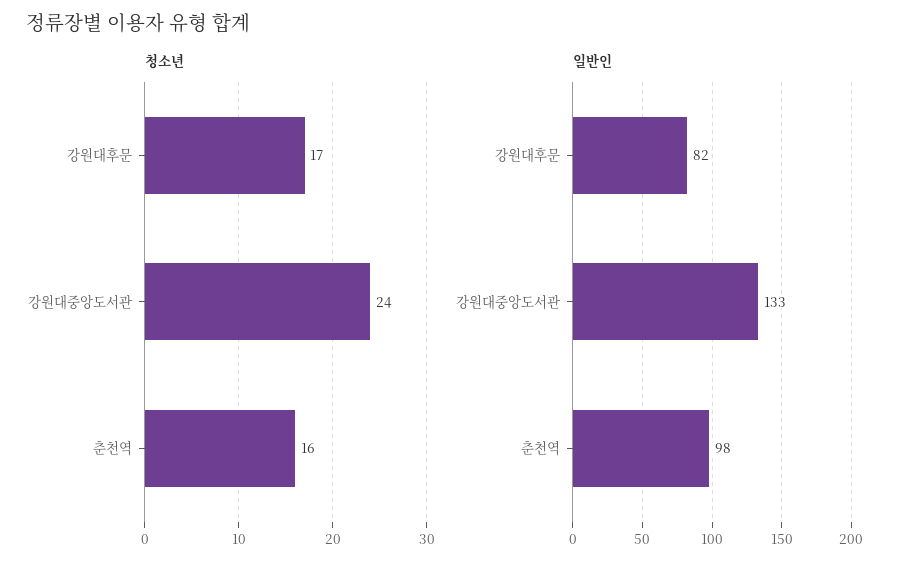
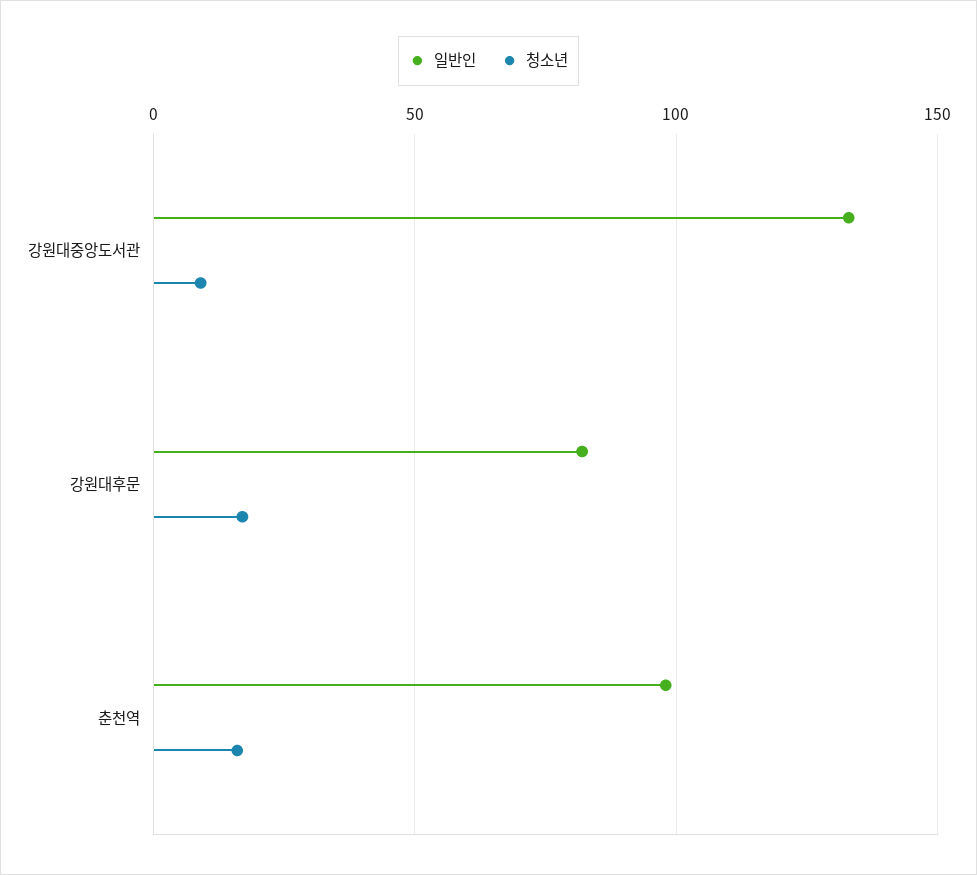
청소년, 강원대중앙도서관: 24 -> 10

